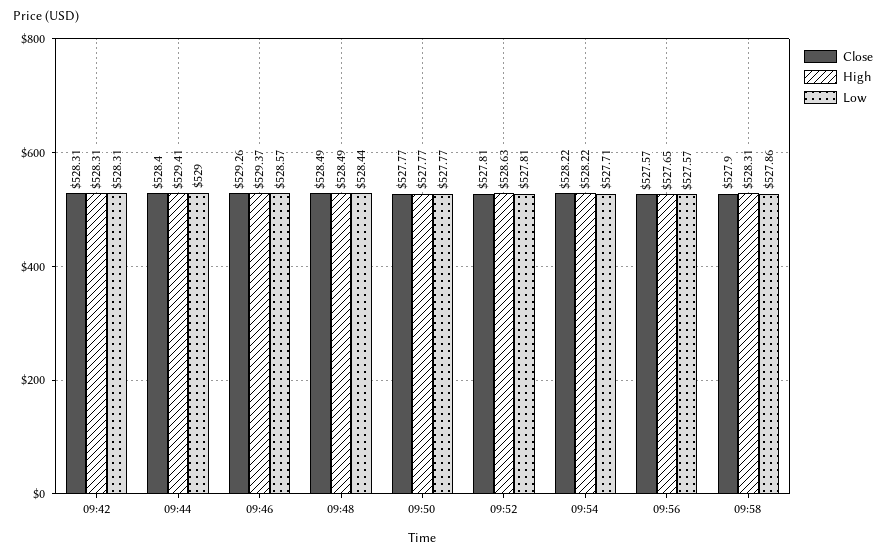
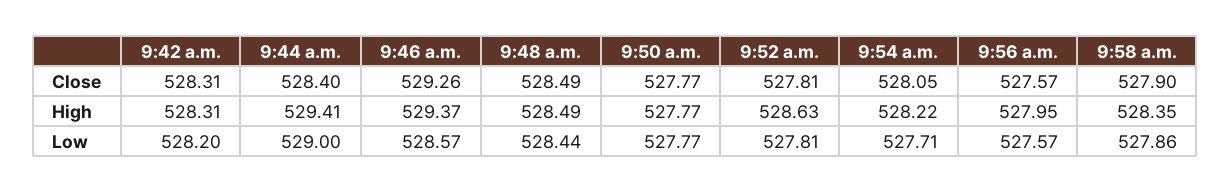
Low, 09:42: 528.31 -> 528.2
Close, 09:54: 528.22 -> 528.05
High, 09:56: 527.65 -> 527.95
High, 09:58: 528.31 -> 528.35

